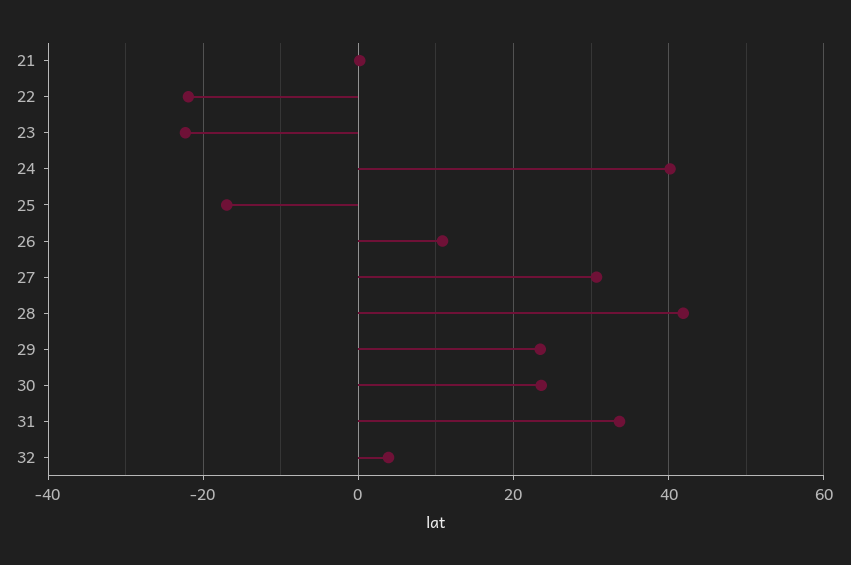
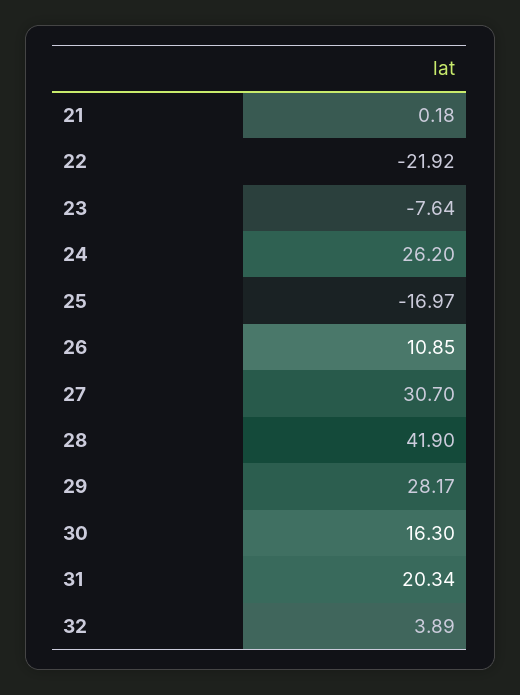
23: -22 -> -7.64
24: 40 -> 26.2
29: 24 -> 28.17
30: 24 -> 16.3
31: 34 -> 20.34

